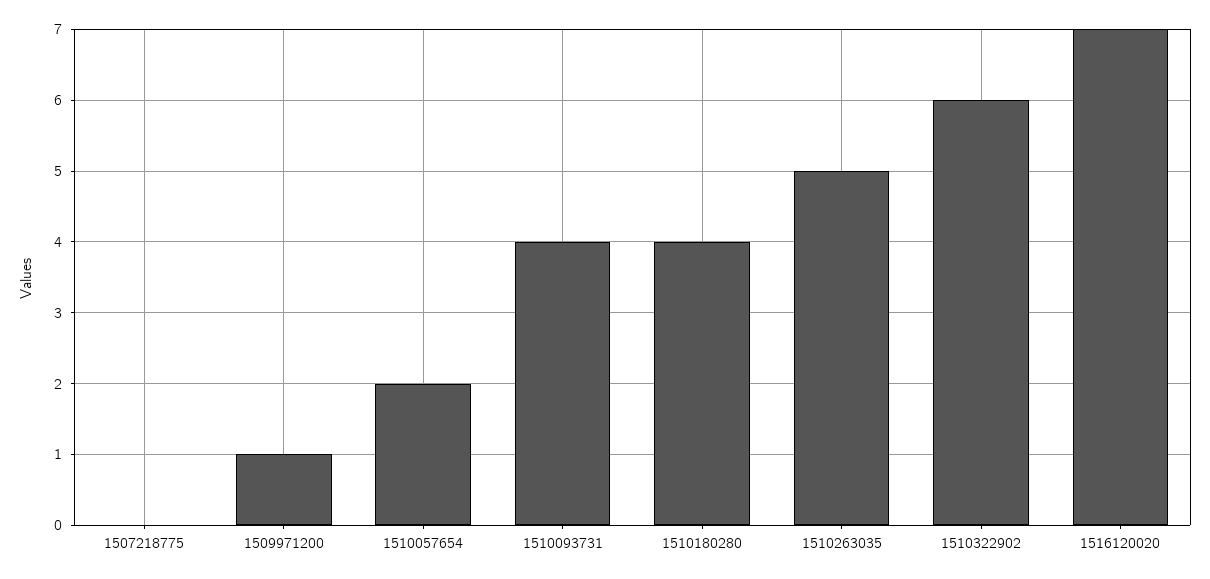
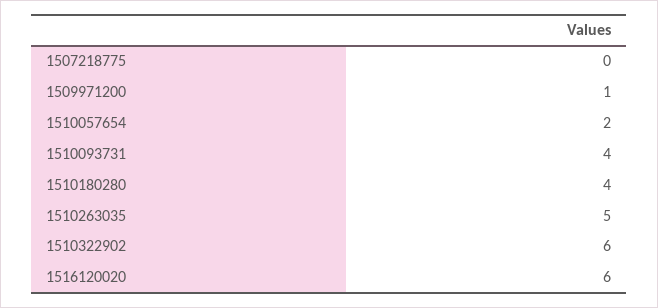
1516120020: 7 -> 6

